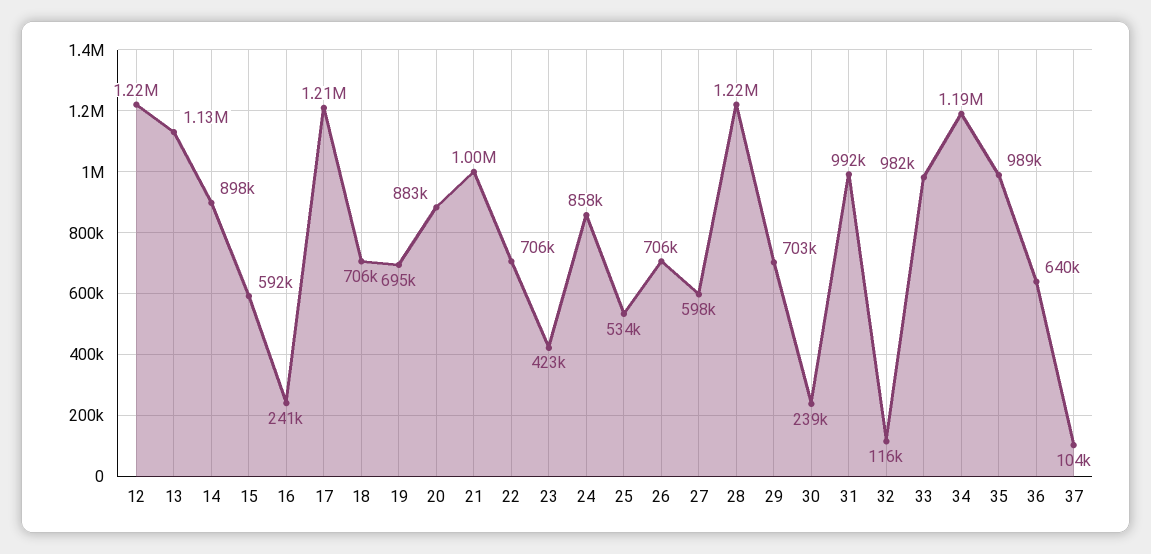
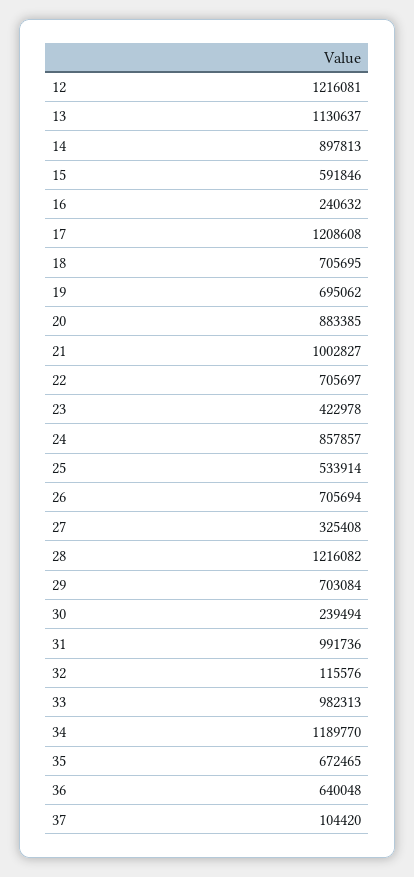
27: 598000 -> 325408
35: 989000 -> 672465

